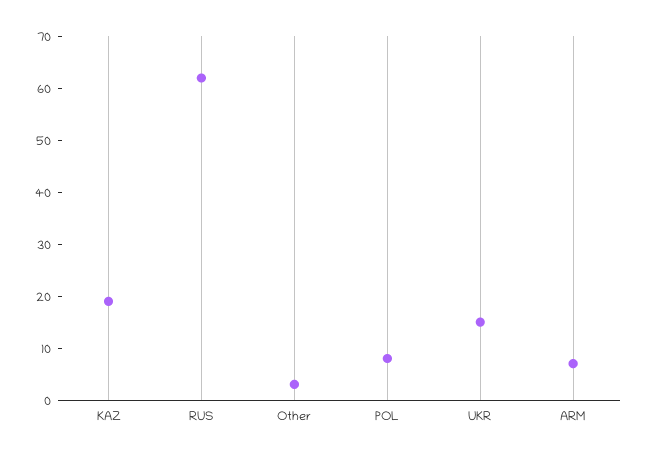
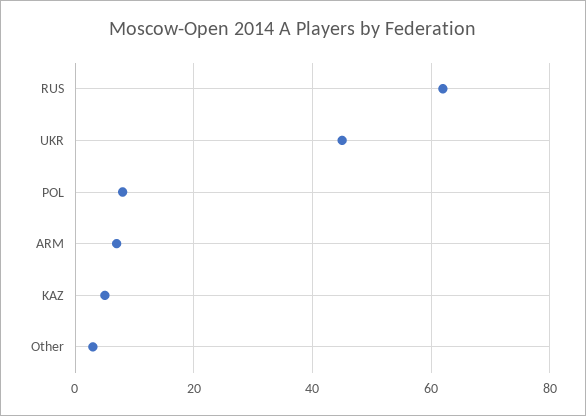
KAZ: 20 -> 5
UKR: 15 -> 45

